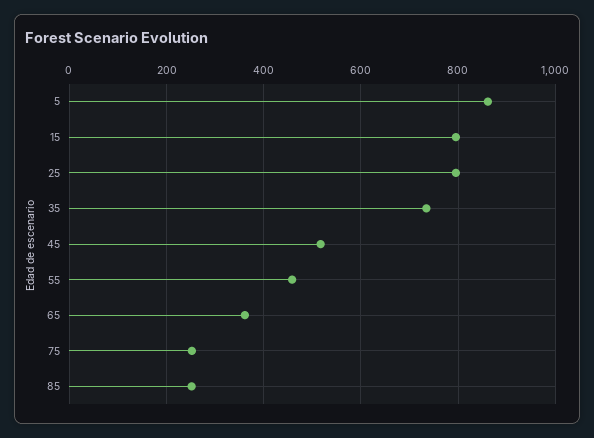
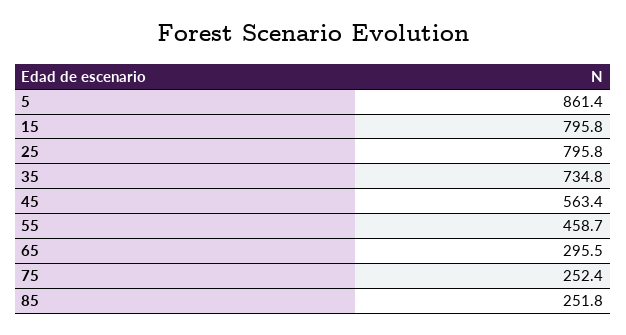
45: 520 -> 563.4
65: 360 -> 295.5

